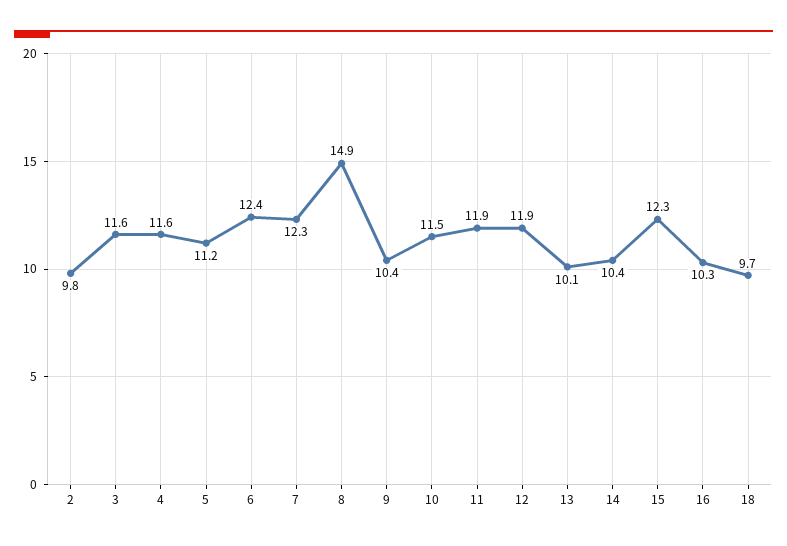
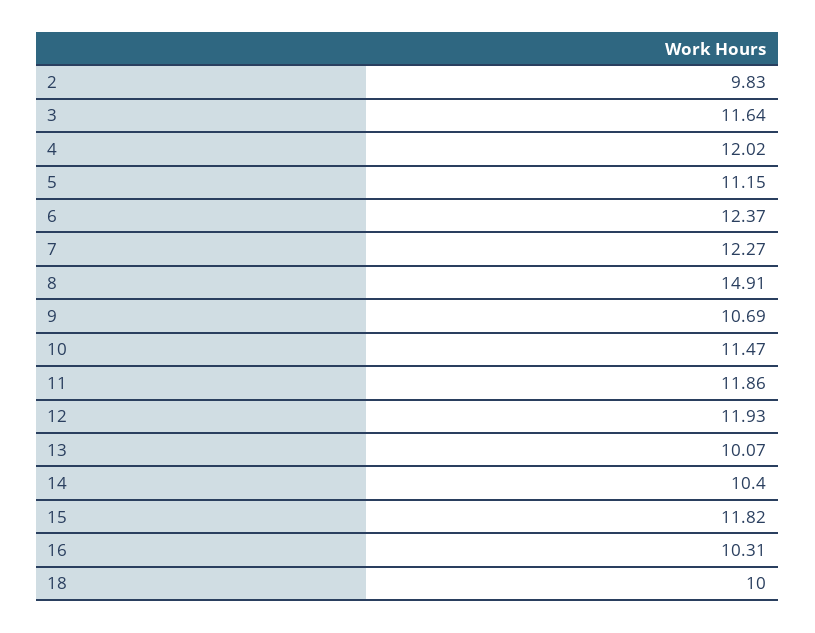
4: 11.6 -> 12.02
9: 10.4 -> 10.69
15: 12.3 -> 11.82
18: 9.7 -> 10

